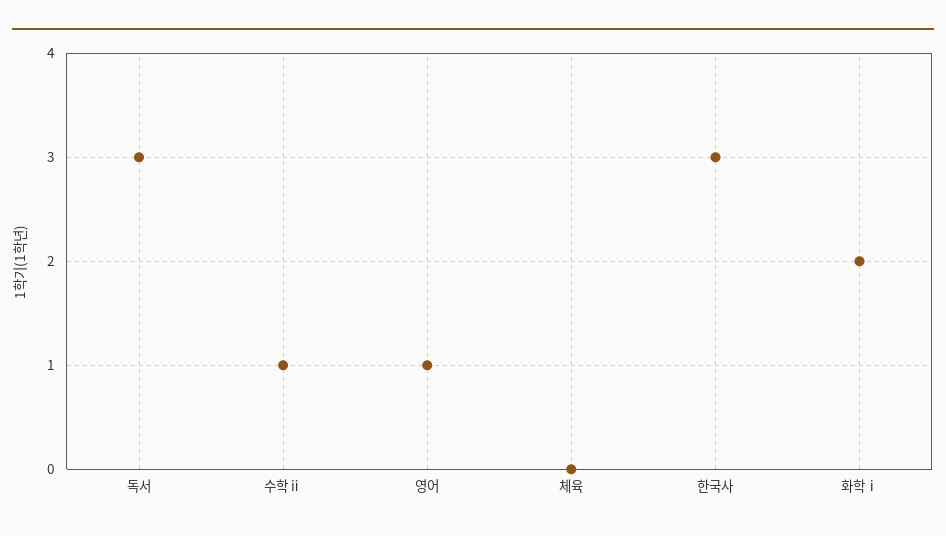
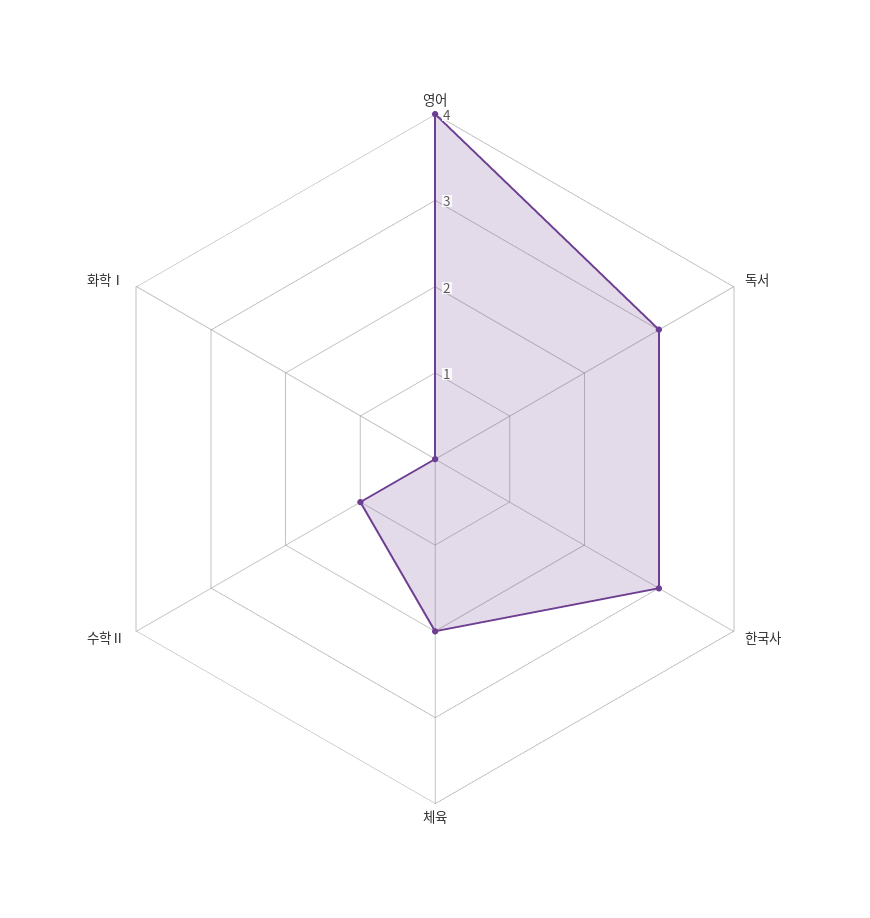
영어: 1 -> 4
체육: 0 -> 2
화학ⅰ: 2 -> 0

